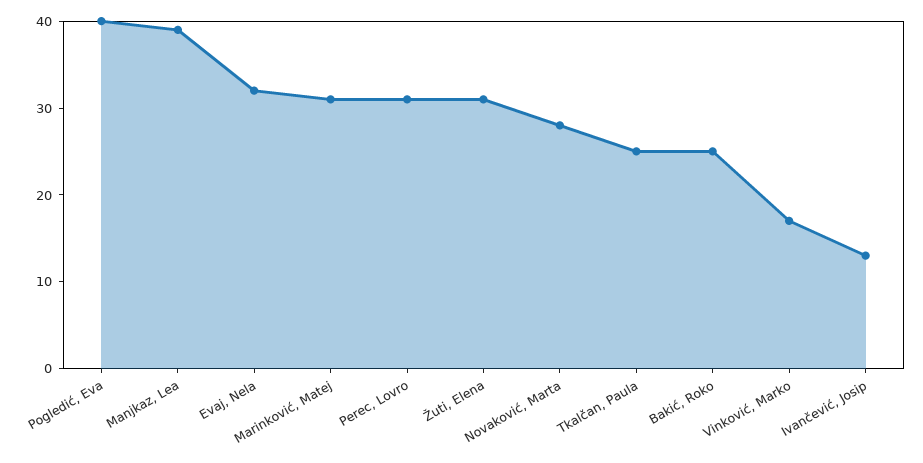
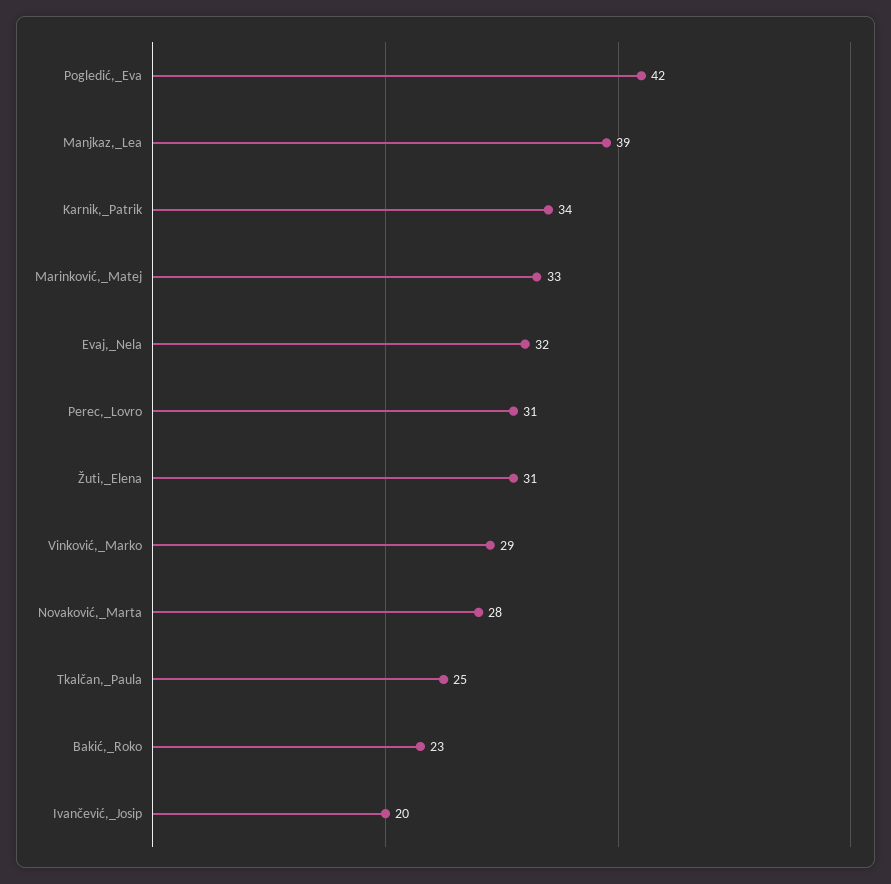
Pogledić, Eva: 40 -> 42
Marinković, Matej: 31 -> 33
Bakić, Roko: 25 -> 23
Vinković, Marko: 17 -> 29
Ivančević, Josip: 13 -> 20
Karnik,_Patrik: none -> 34

